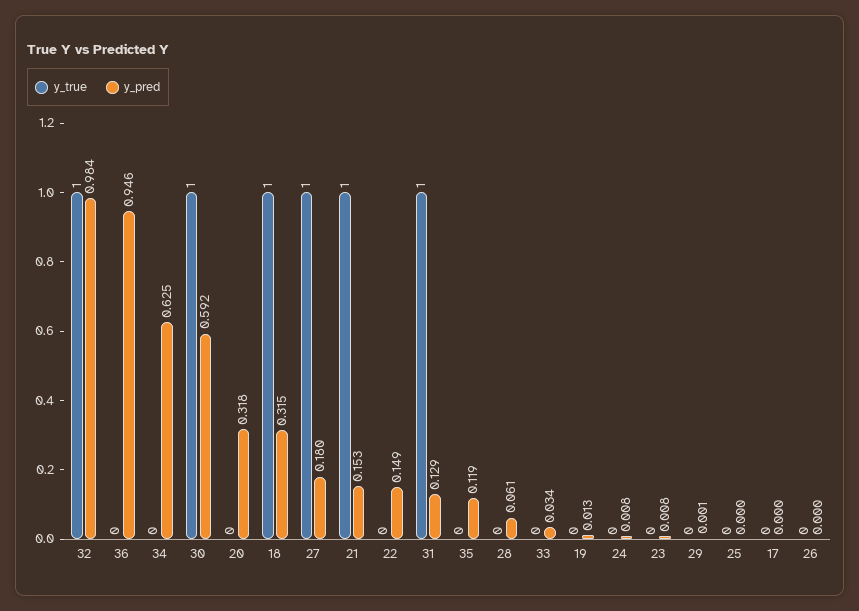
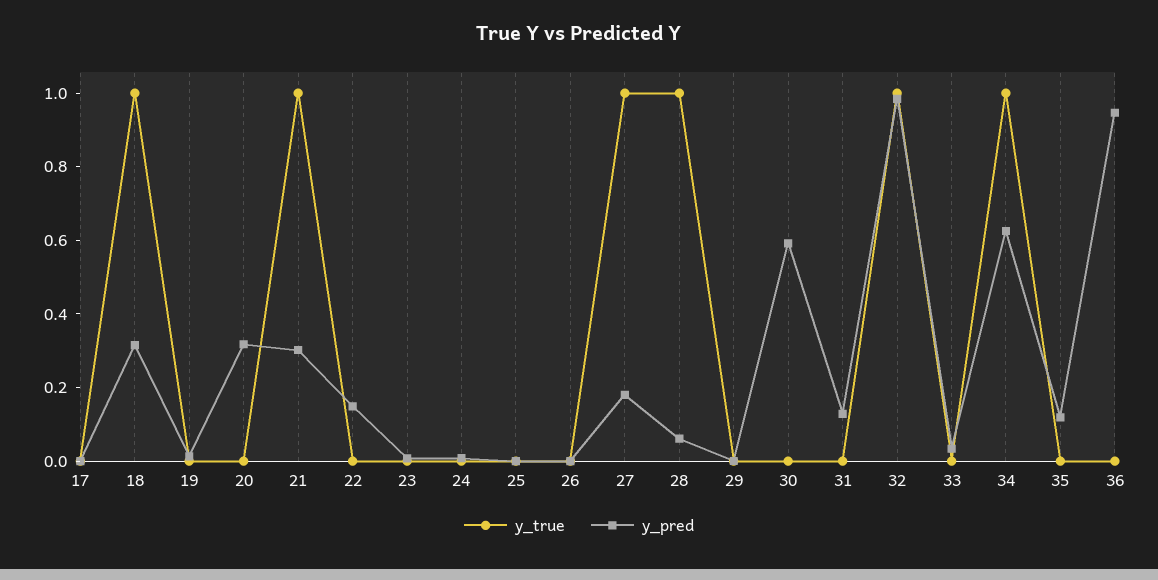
y_true, 34: 0 -> 1
y_true, 30: 1 -> 0
y_pred, 21: 0.153 -> 0.3
y_true, 31: 1 -> 0
y_true, 28: 0 -> 1

